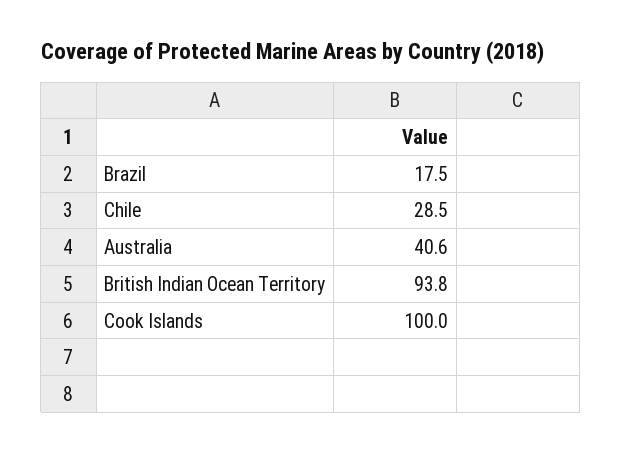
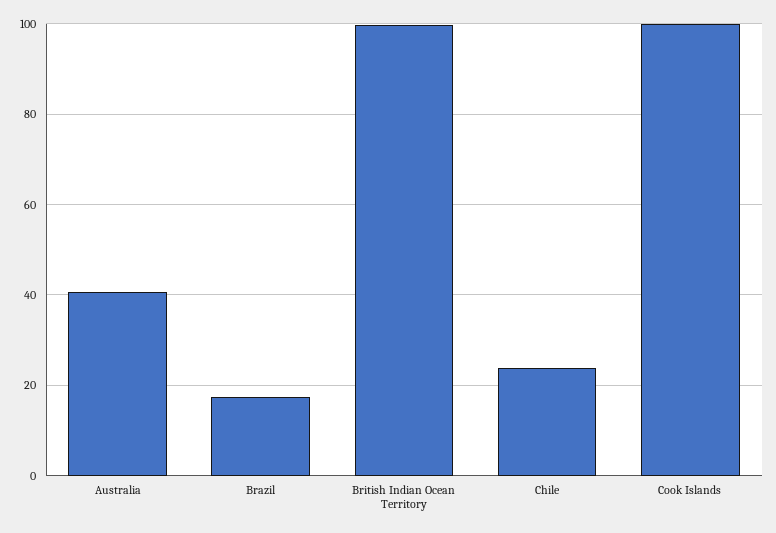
Chile: 28.5 -> 24
British Indian Ocean Territory: 93.8 -> 100

